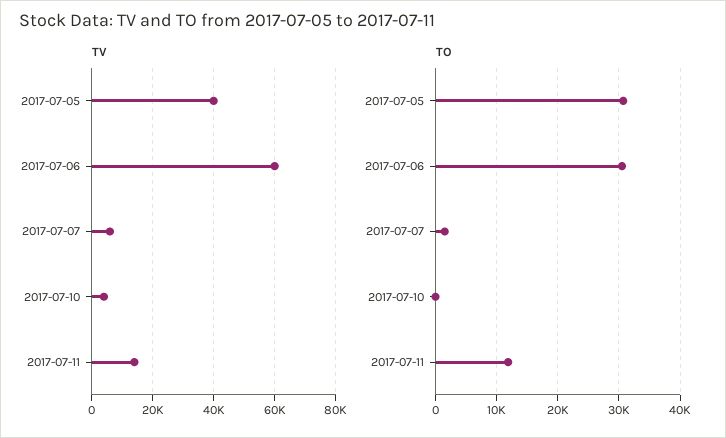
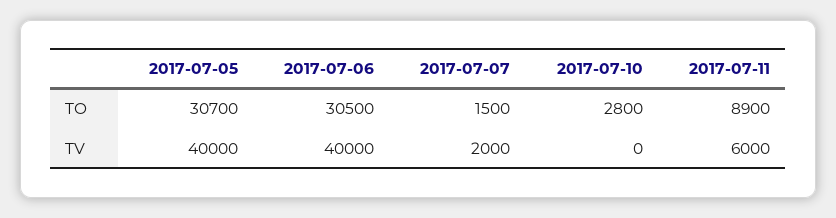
TV, 2017-07-06: 60000 -> 40000
TV, 2017-07-07: 6000 -> 2000
TV, 2017-07-10: 4000 -> 0
TV, 2017-07-11: 14000 -> 6000
TO, 2017-07-10: 0 -> 2800
TO, 2017-07-11: 12000 -> 8900

